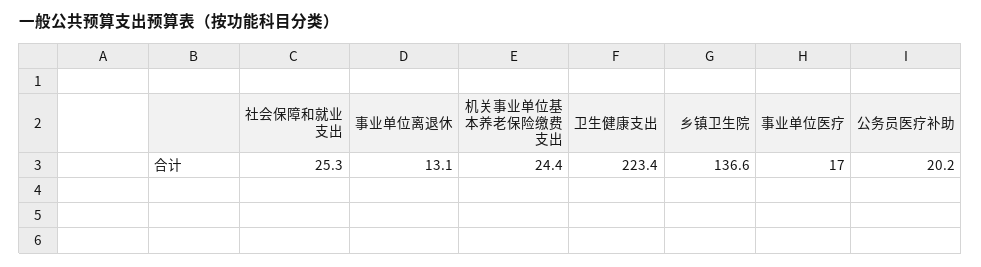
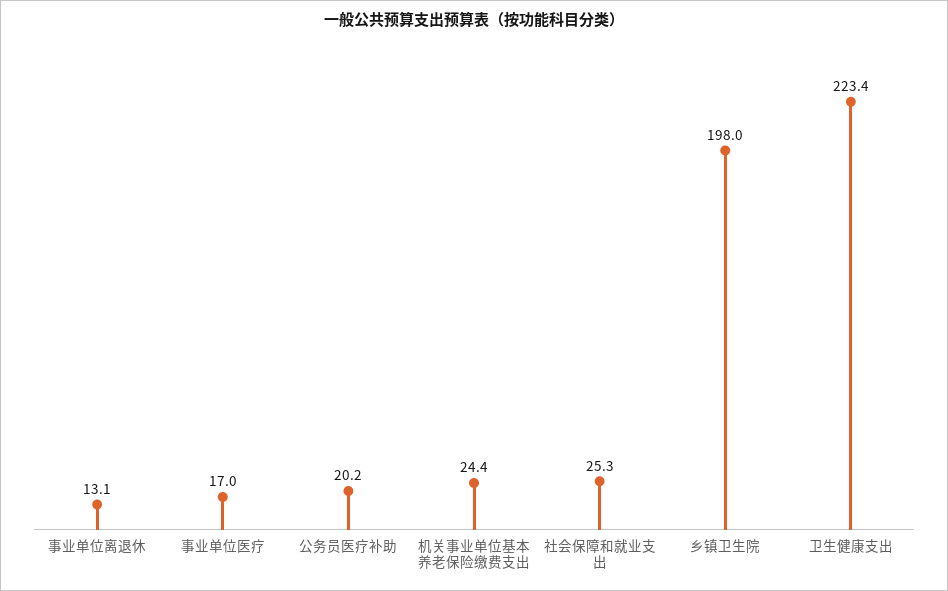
乡镇卫生院: 136.6 -> 198

